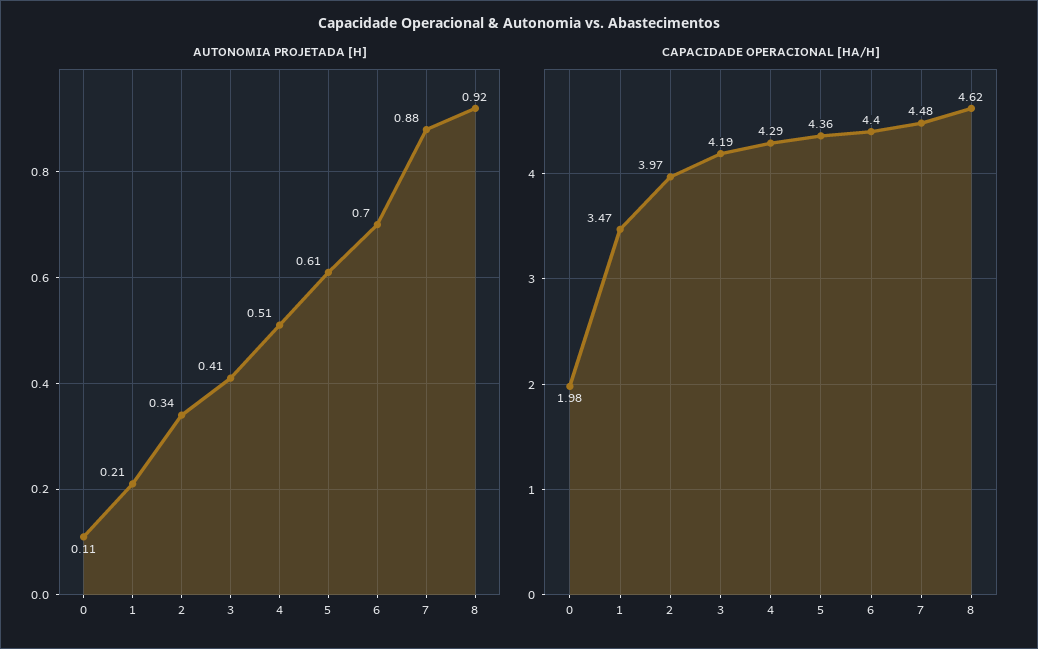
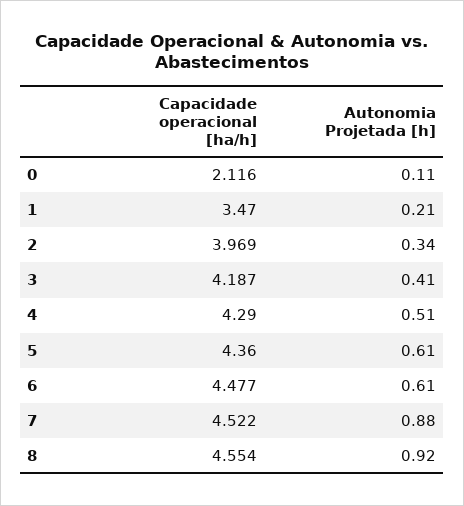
AUTONOMIA PROJETADA [H], 6: 0.7 -> 0.61
CAPACIDADE OPERACIONAL [HA/H], 0: 1.98 -> 2.116
CAPACIDADE OPERACIONAL [HA/H], 6: 4.4 -> 4.477
CAPACIDADE OPERACIONAL [HA/H], 7: 4.48 -> 4.522
CAPACIDADE OPERACIONAL [HA/H], 8: 4.62 -> 4.554

